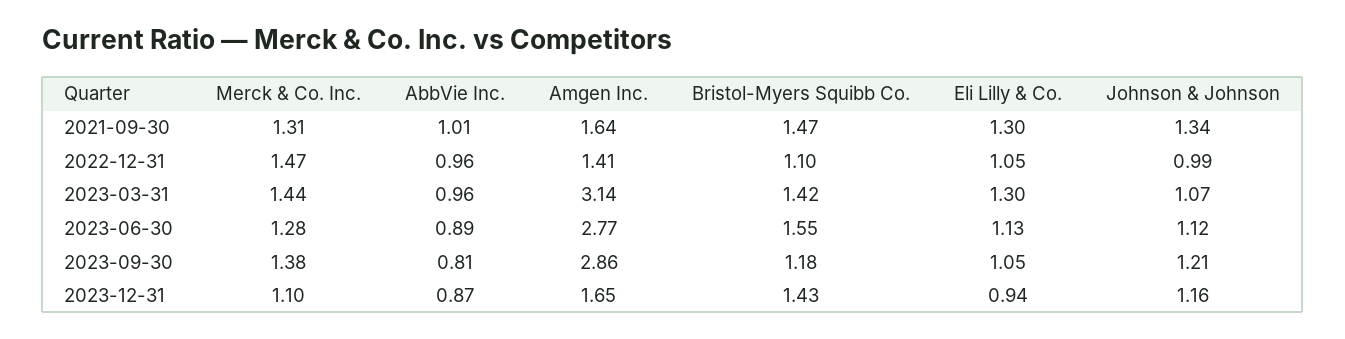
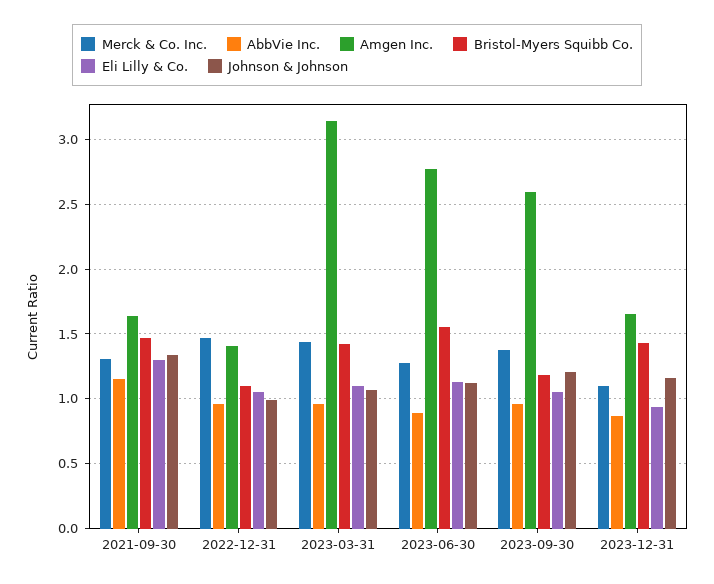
AbbVie Inc., 2021-09-30: 1.01 -> 1.15
Eli Lilly & Co., 2023-03-31: 1.3 -> 1.1
AbbVie Inc., 2023-09-30: 0.81 -> 0.95
Amgen Inc., 2023-09-30: 2.86 -> 2.6

